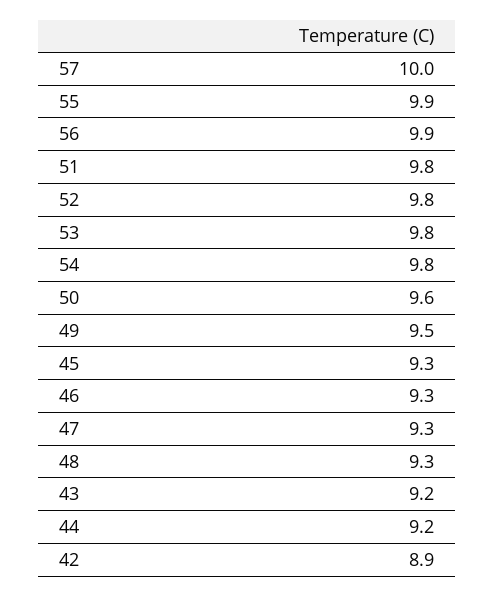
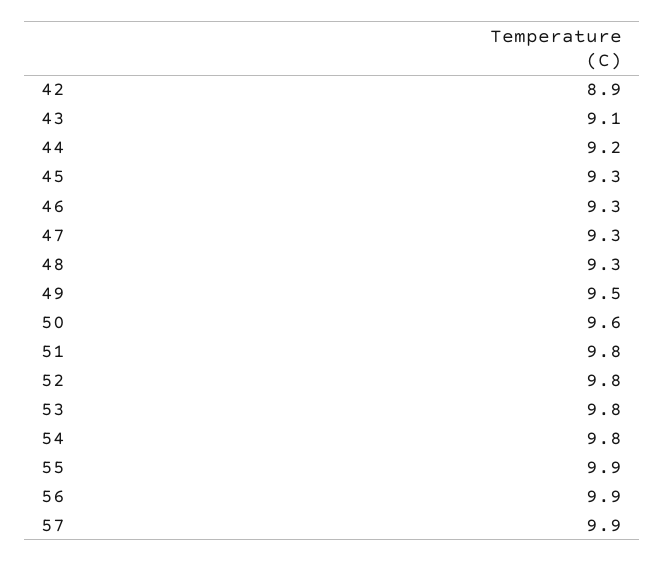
57: 10 -> 9.9
43: 9.2 -> 9.1

